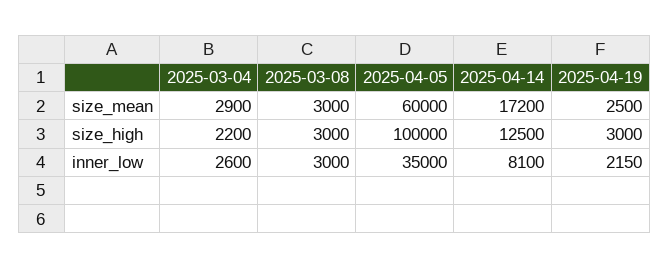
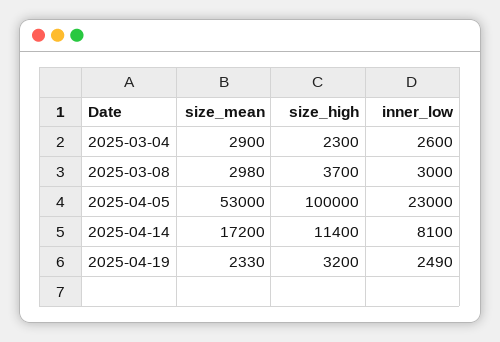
2025-03-08, size_mean: 3000 -> 2980
2025-04-05, size_mean: 60000 -> 53000
2025-04-19, size_mean: 2500 -> 2330
2025-03-04, size_high: 2200 -> 2300
2025-03-08, size_high: 3000 -> 3700
2025-04-14, size_high: 12500 -> 11400
2025-04-19, size_high: 3000 -> 3200
2025-04-05, inner_low: 35000 -> 23000
2025-04-19, inner_low: 2150 -> 2490

